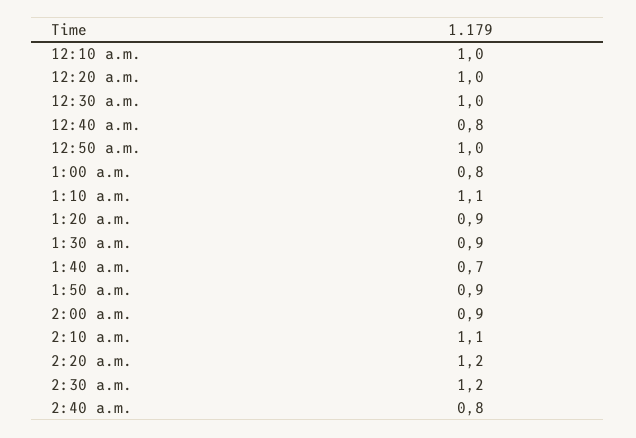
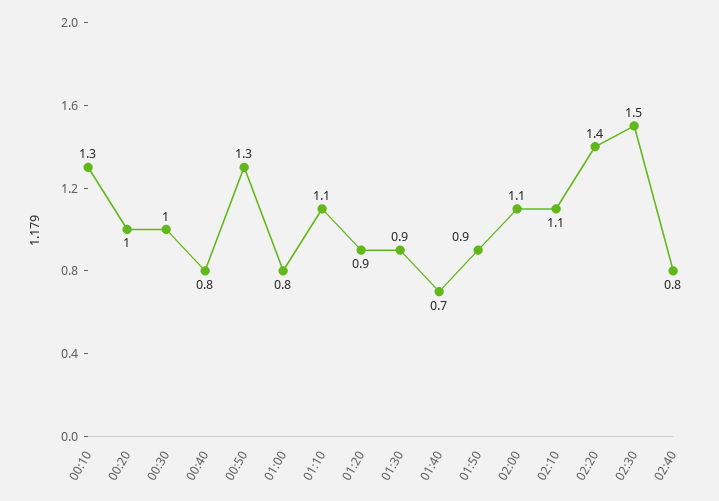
12:10 a.m.: 1 -> 1.3
12:50 a.m.: 1 -> 1.3
2:00 a.m.: 0.9 -> 1.1
2:20 a.m.: 1.2 -> 1.4
2:30 a.m.: 1.2 -> 1.5

